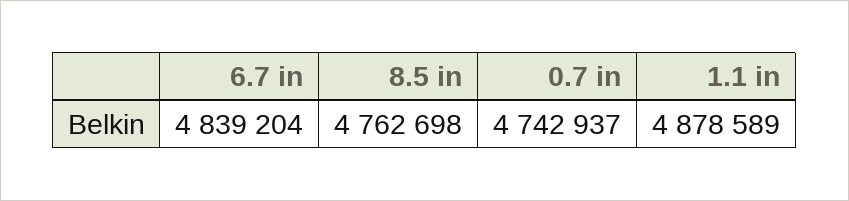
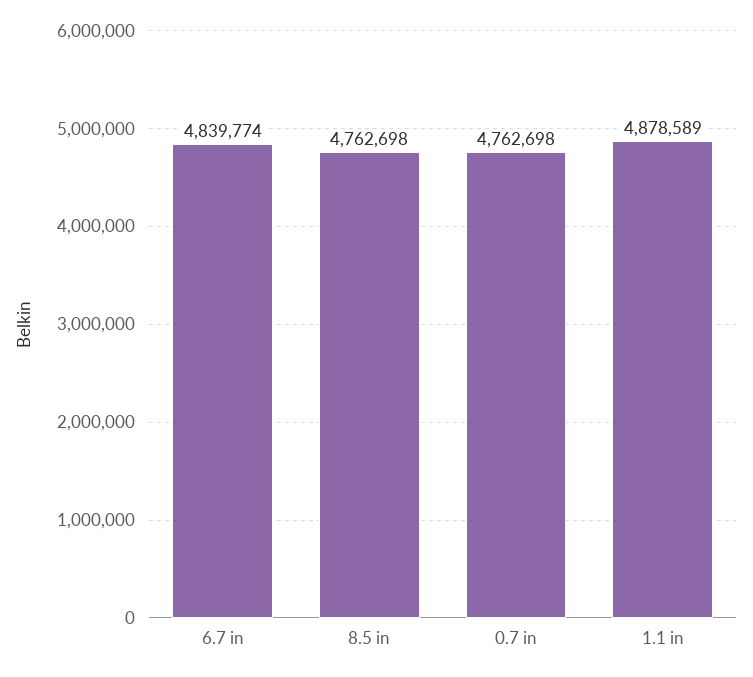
6.7 in: 4839204 -> 4839774
0.7 in: 4742937 -> 4762698

